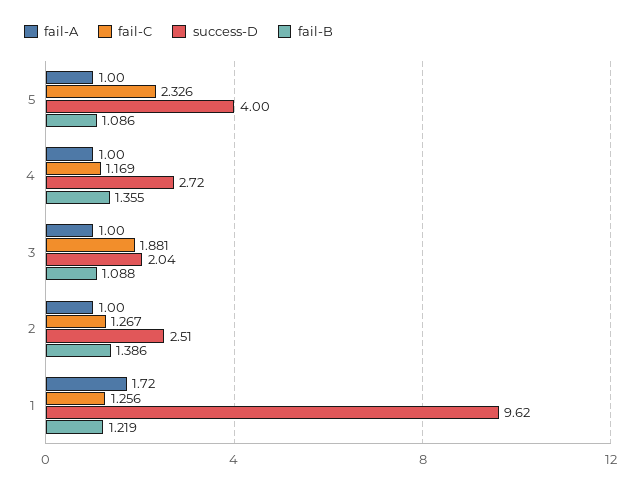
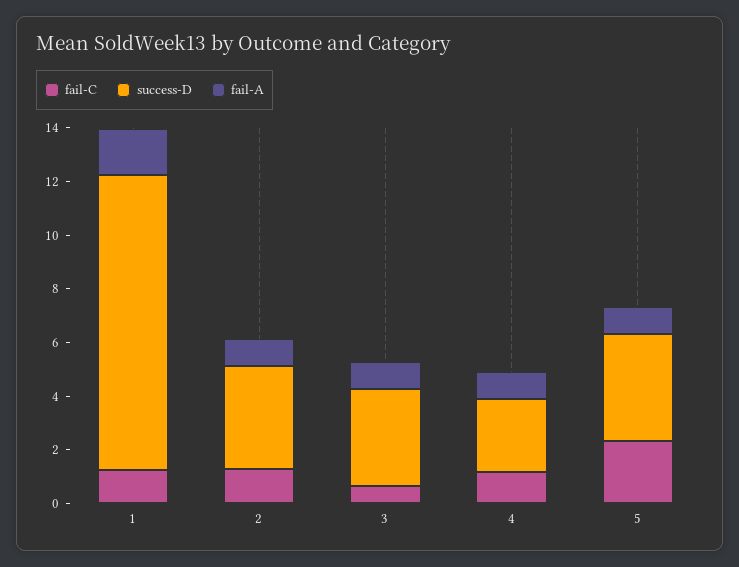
fail-B, 5: 1.086 -> none
fail-B, 4: 1.355 -> none
fail-C, 3: 1.881 -> 0.5
success-D, 3: 2.04 -> 3.5
fail-B, 3: 1.088 -> none
success-D, 2: 2.51 -> 4
fail-B, 2: 1.386 -> none
success-D, 1: 9.62 -> 11
fail-B, 1: 1.219 -> none

